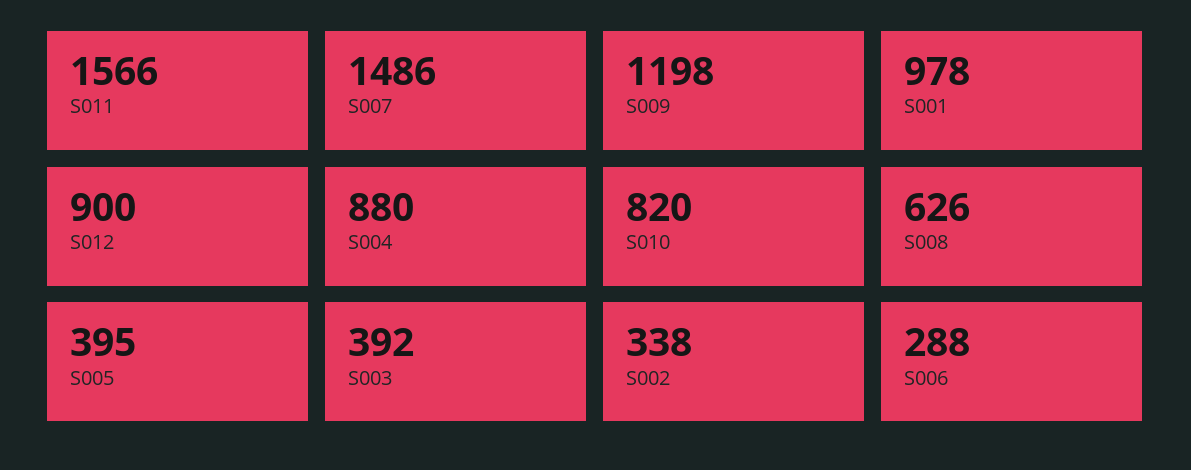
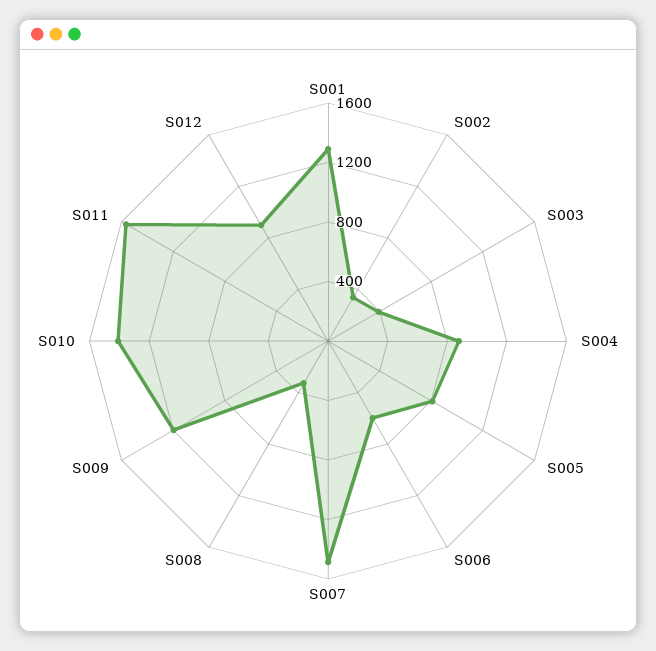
S001: 978 -> 1300
S010: 820 -> 1400
S008: 626 -> 300
S005: 395 -> 800
S006: 288 -> 600

